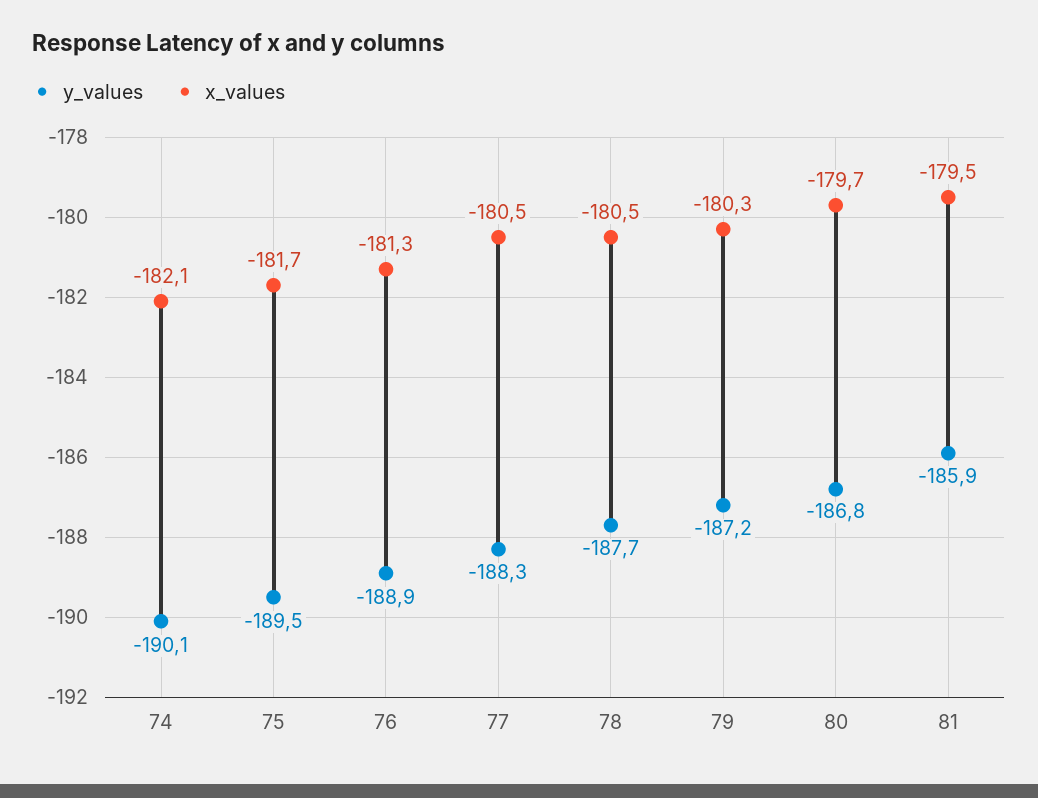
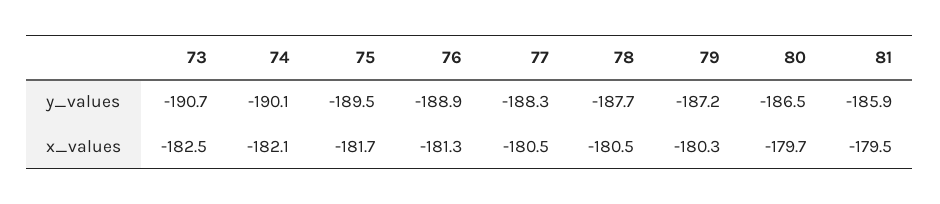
y_values, 80: -186.8 -> -186.5
y_values, 73: none -> -190.7
x_values, 73: none -> -182.5

